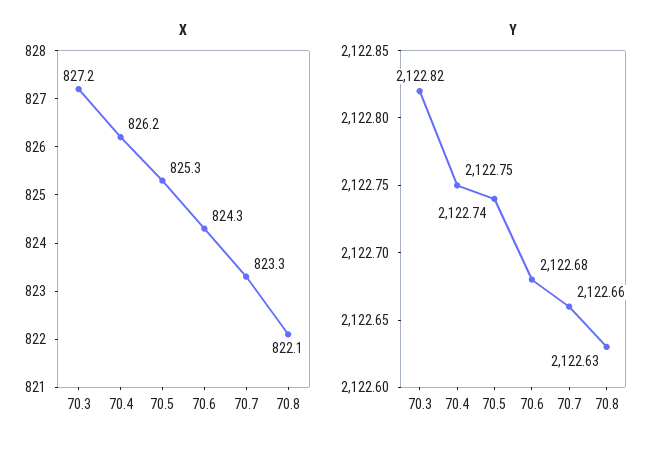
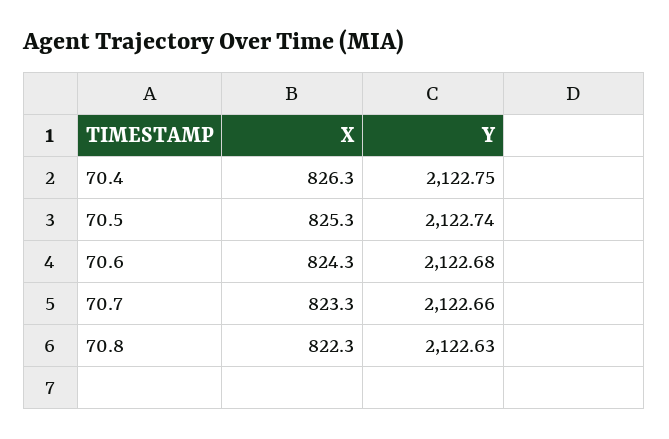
X, 70.3: 827.2 -> none
X, 70.4: 826.2 -> 826.3
X, 70.8: 822.1 -> 822.3
Y, 70.3: 2122.82 -> none

